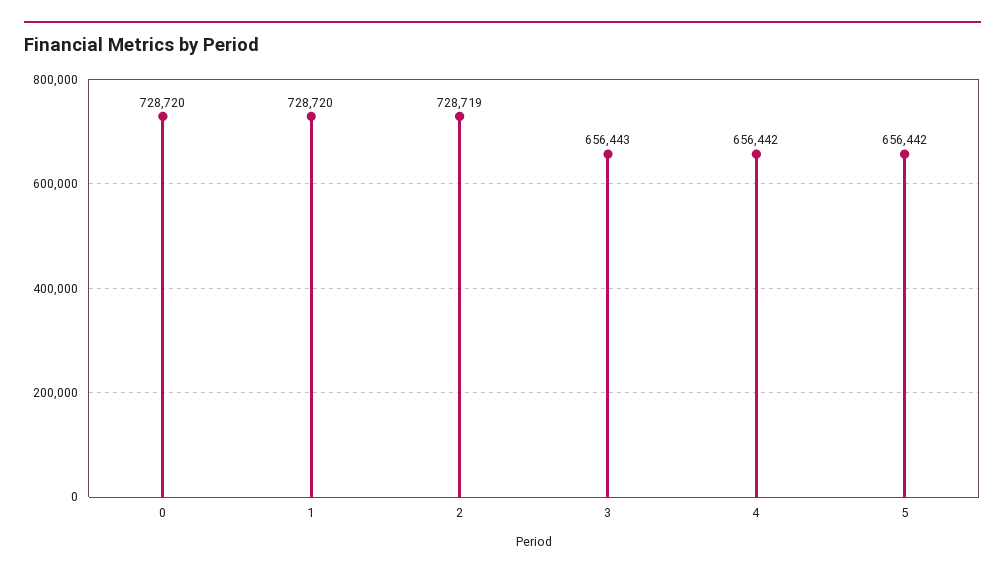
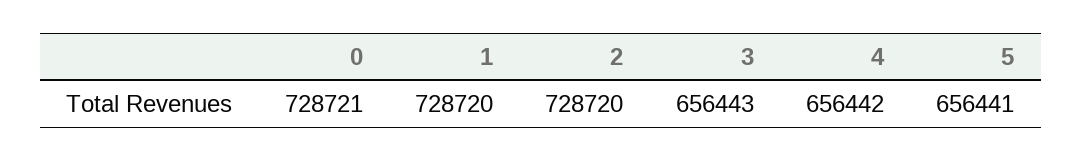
0: 728720 -> 728721
2: 728719 -> 728720
5: 656442 -> 656441

